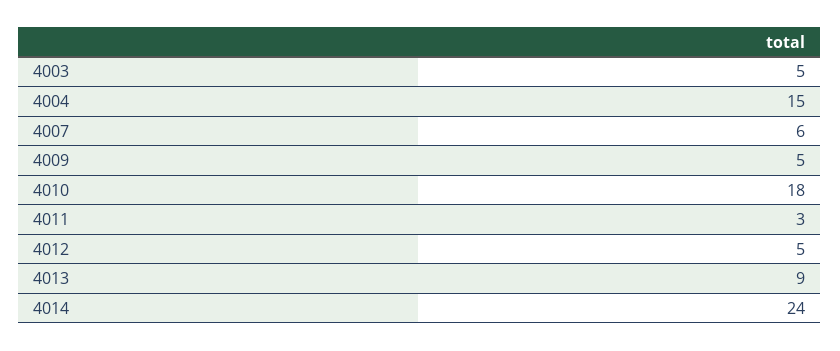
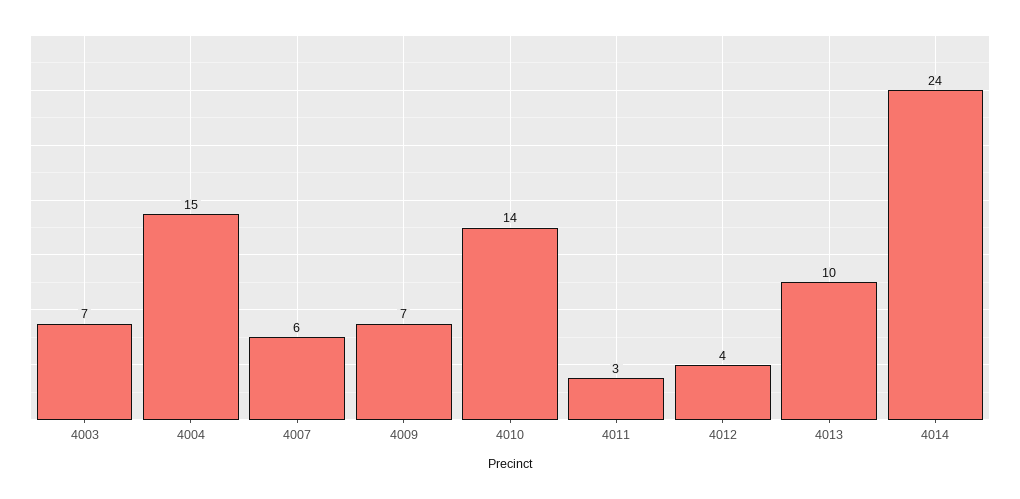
4003: 5 -> 7
4009: 5 -> 7
4010: 18 -> 14
4012: 5 -> 4
4013: 9 -> 10

